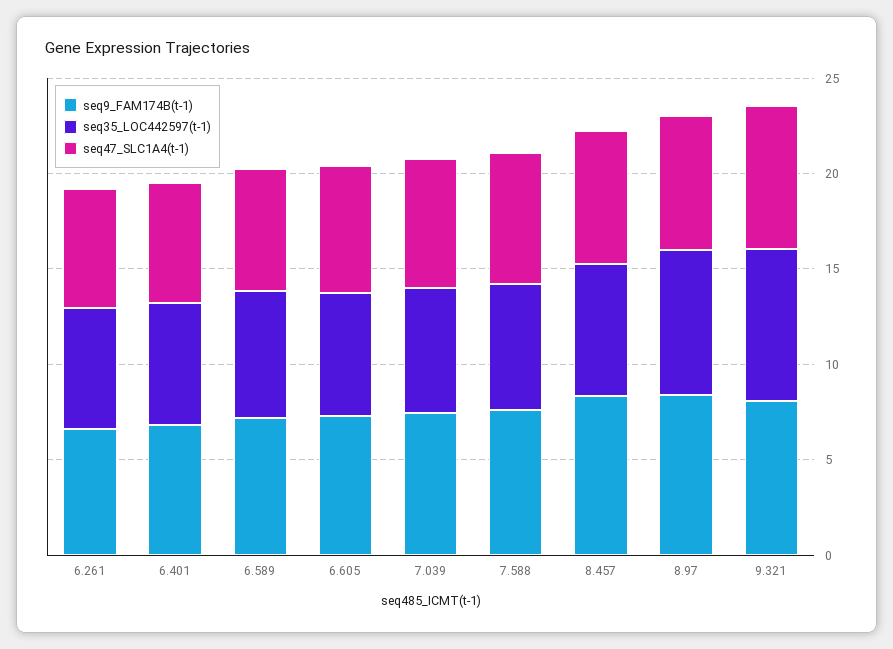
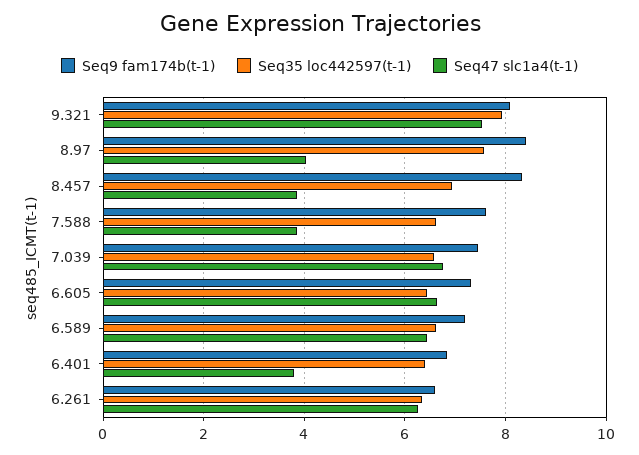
seq47_SLC1A4(t-1), 6.401: 6 -> 3.8
seq47_SLC1A4(t-1), 7.588: 7 -> 3.8
seq47_SLC1A4(t-1), 8.457: 7 -> 3.8
seq47_SLC1A4(t-1), 8.97: 7 -> 4

